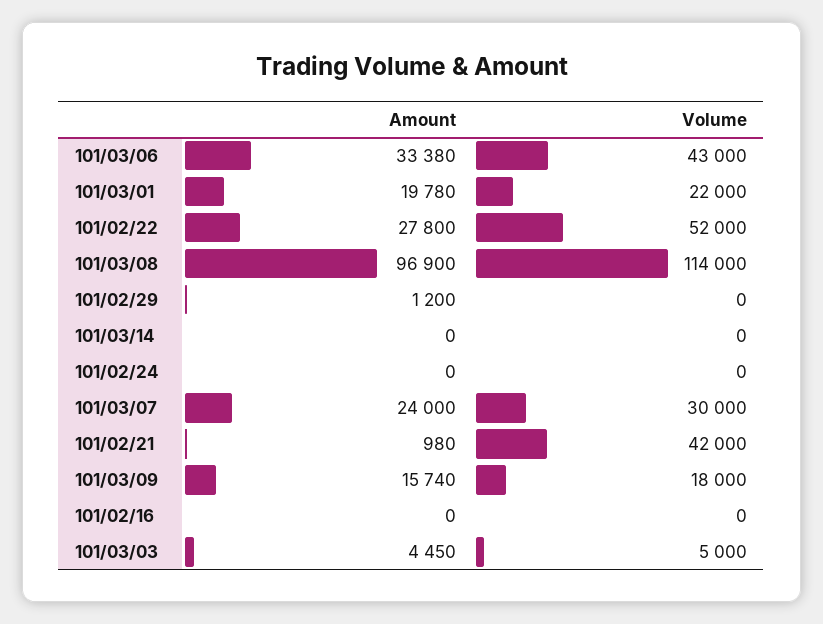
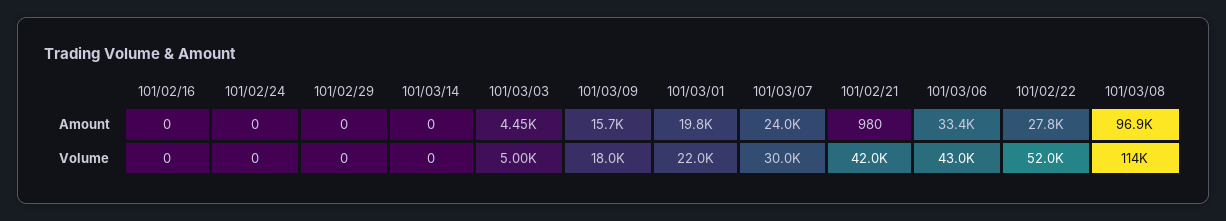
Amount, 101/02/29: 1200 -> 0

